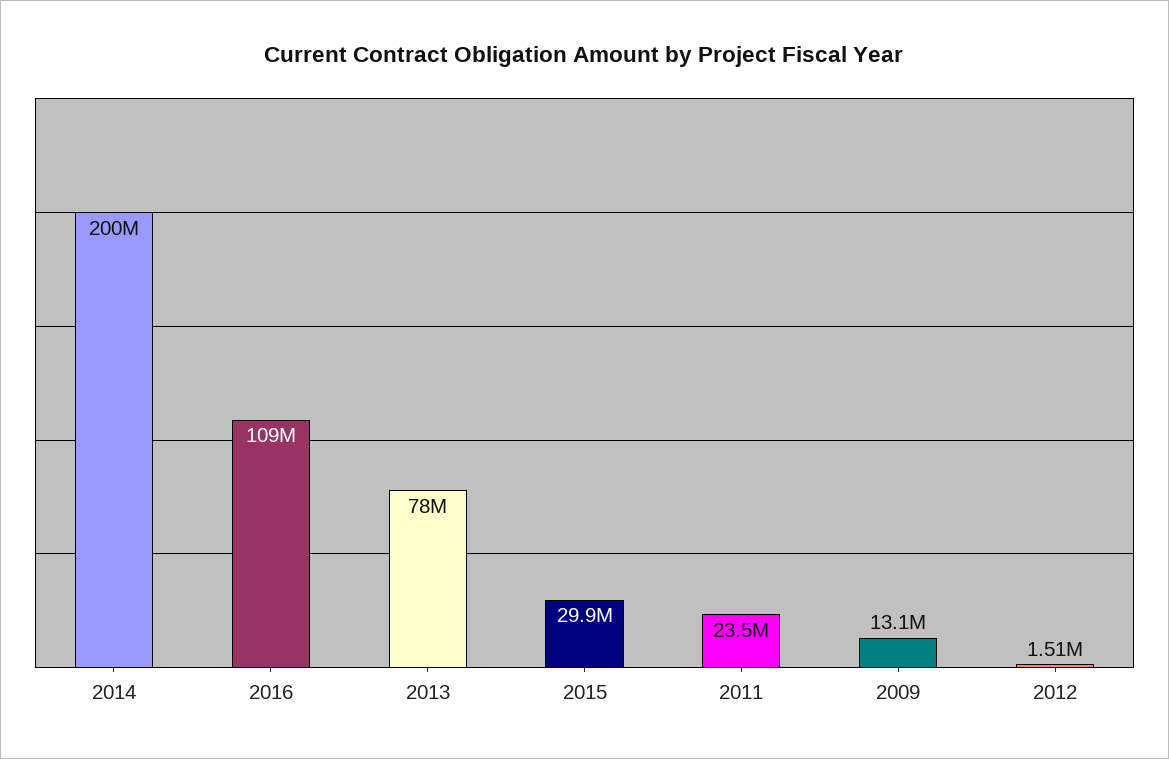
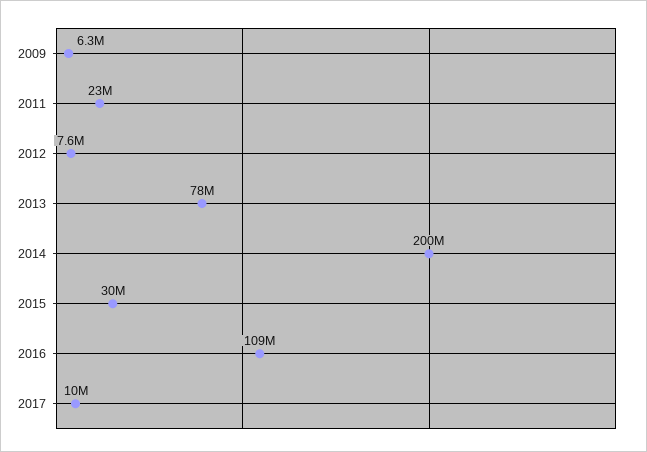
2009: 13100000 -> 6300000
2012: 1510000 -> 7600000
2017: none -> 10000000

